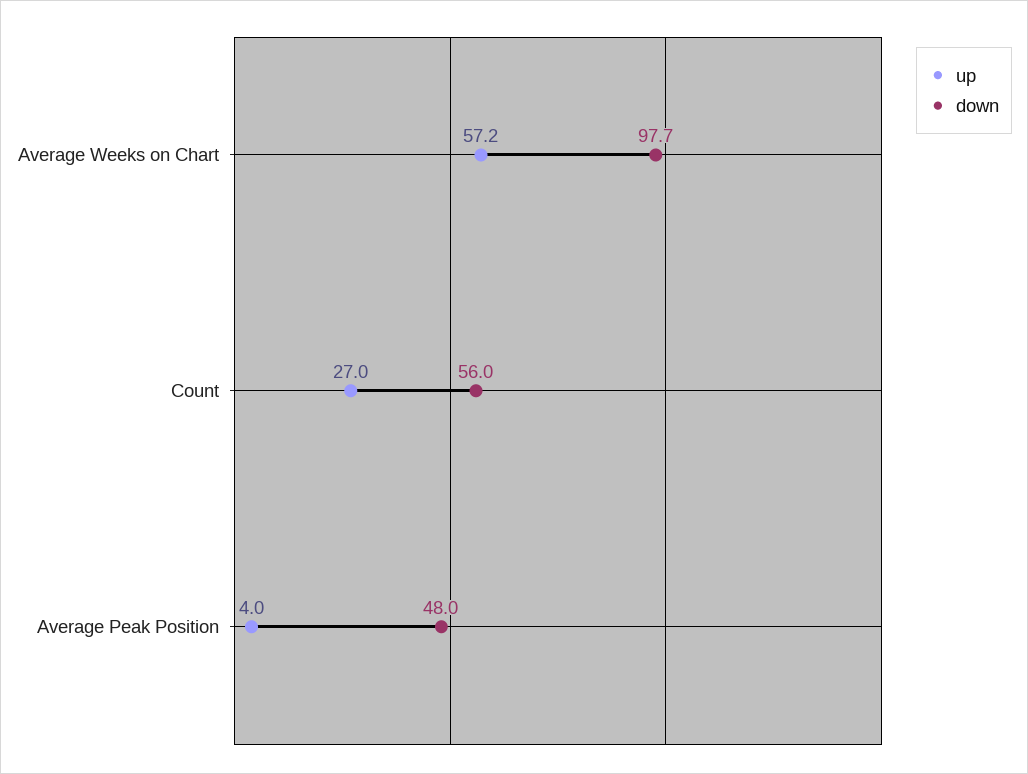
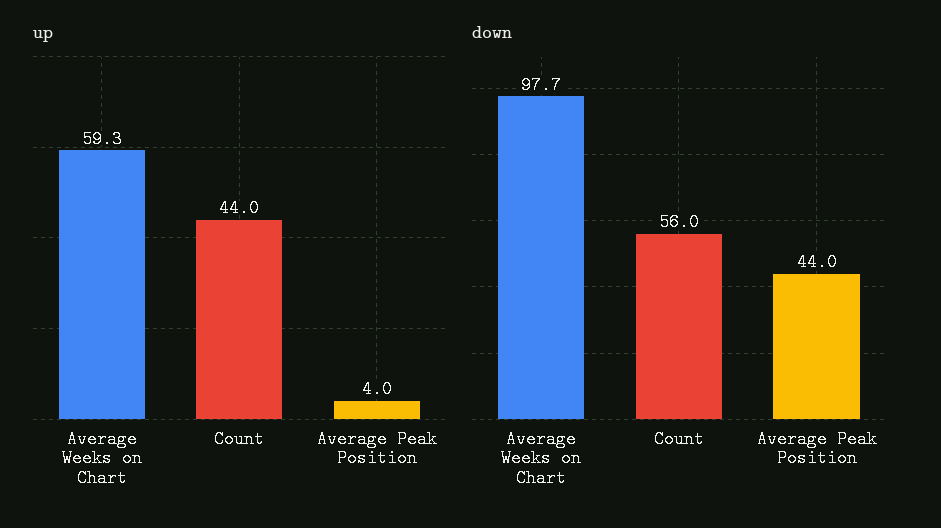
up, Average Weeks on Chart: 57.2 -> 59.3
up, Count: 27 -> 44
down, Average Peak Position: 48 -> 44

